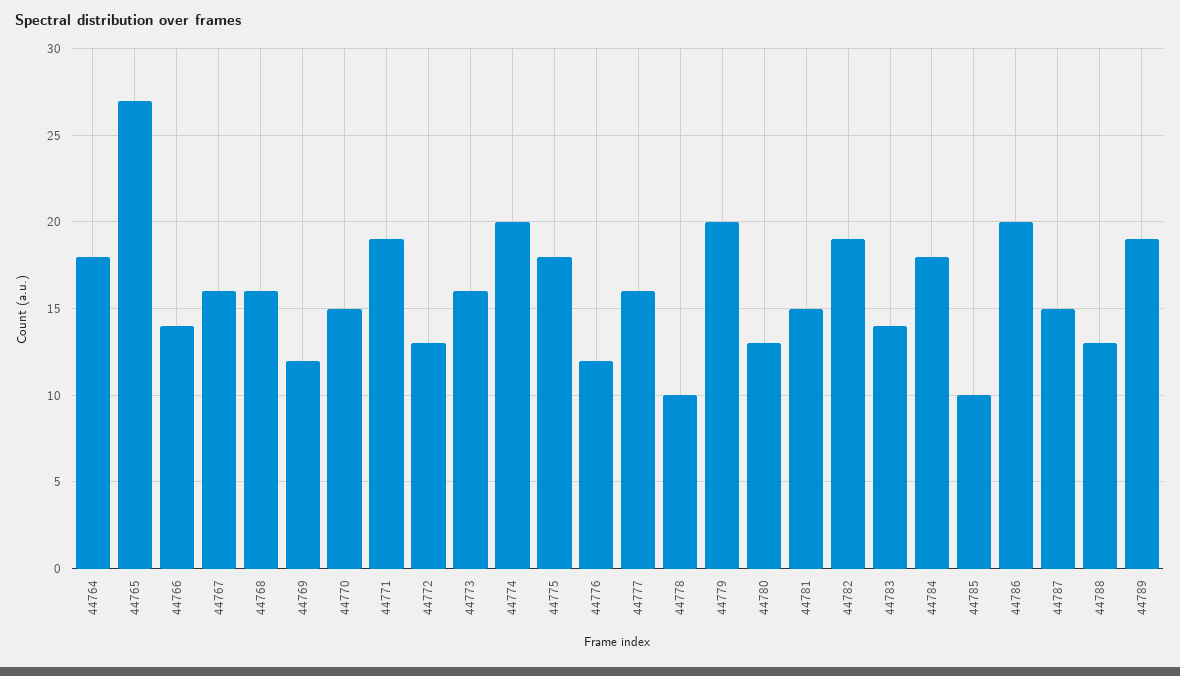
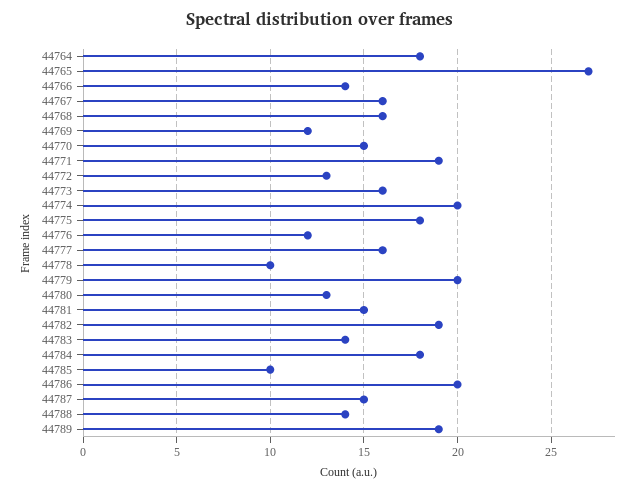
44788: 13 -> 14

